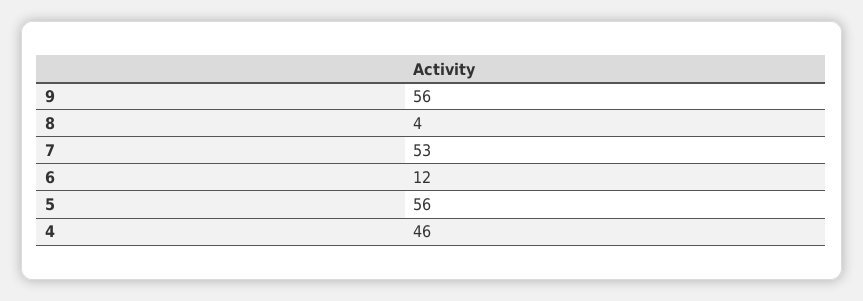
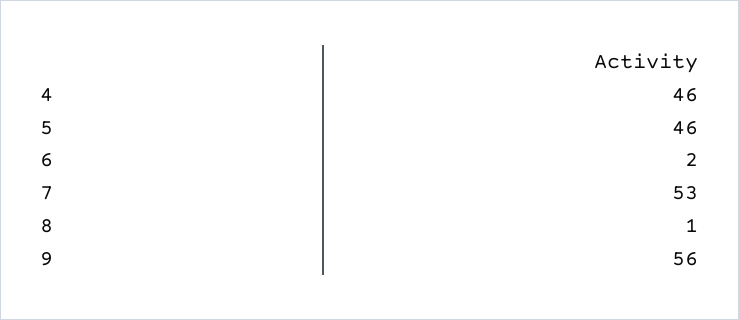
8: 4 -> 1
6: 12 -> 2
5: 56 -> 46

